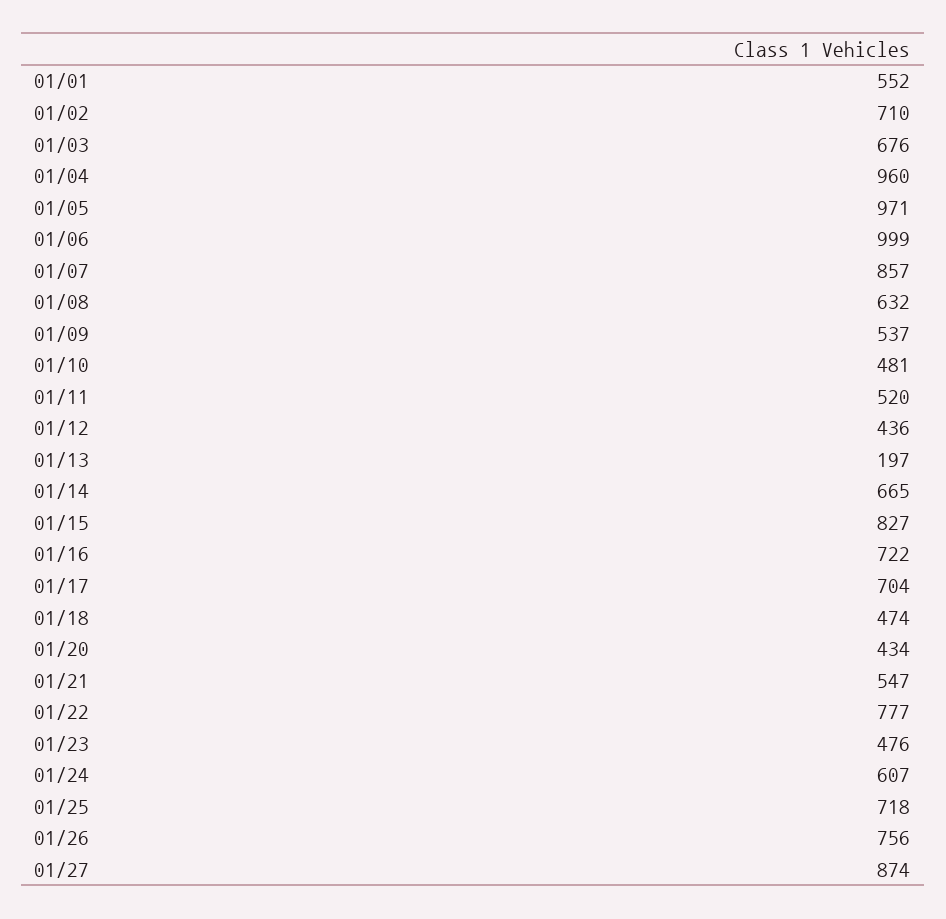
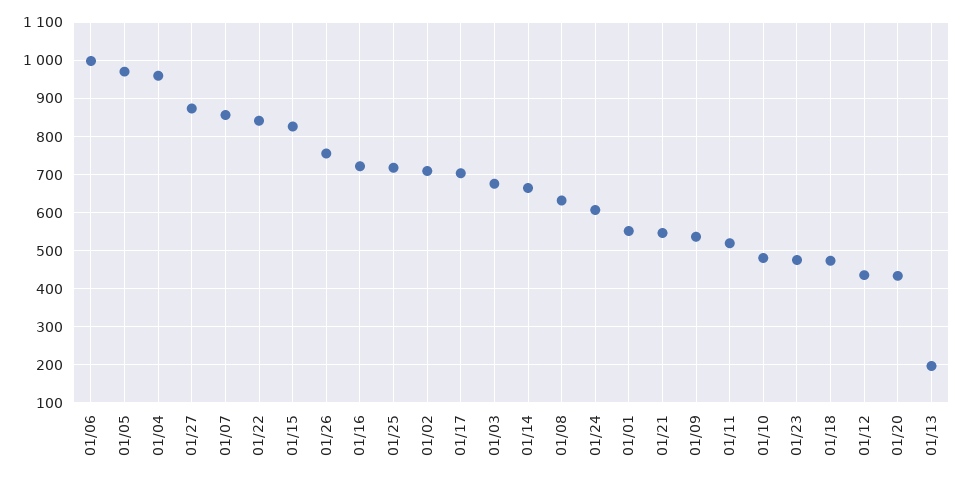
01/22: 777 -> 840

